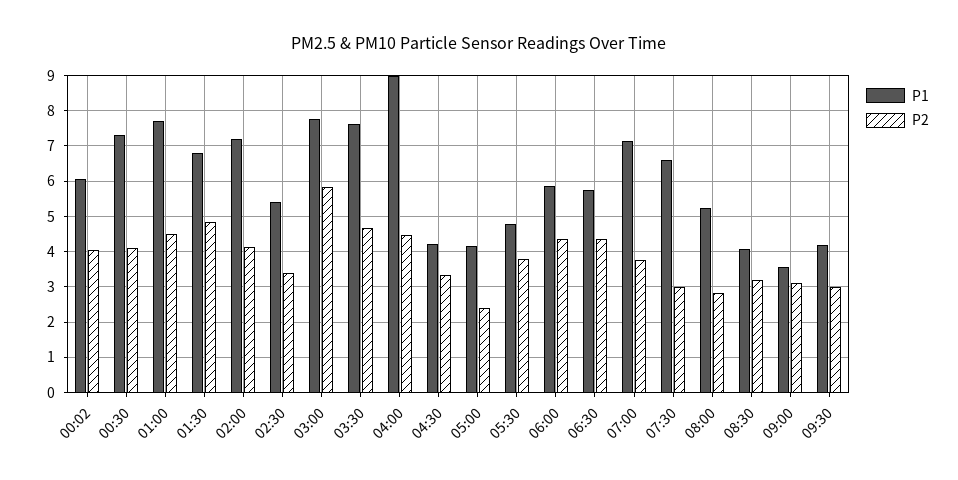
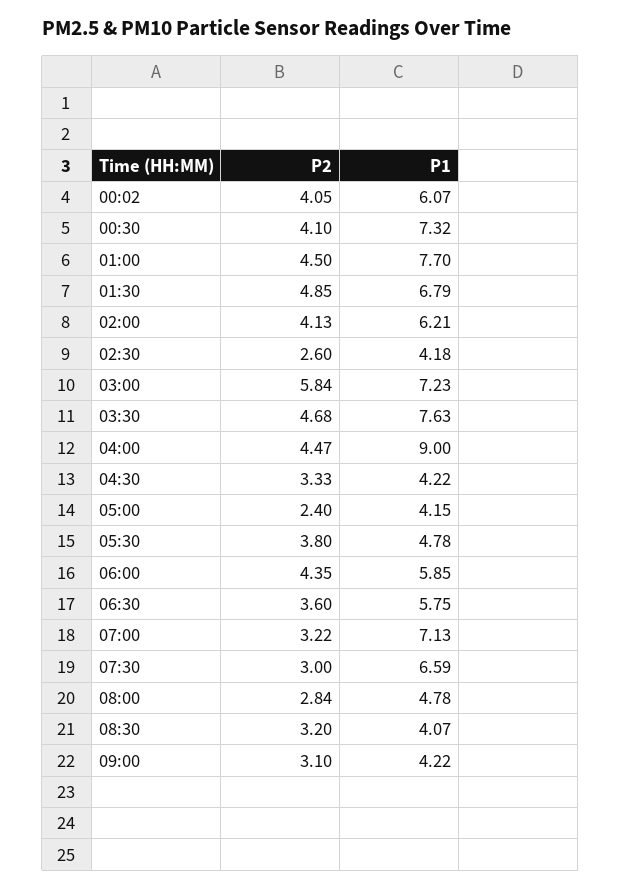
P1, 02:00: 7.2 -> 6.21
P1, 02:30: 5.4 -> 4.18
P2, 02:30: 3.4 -> 2.6
P1, 03:00: 7.8 -> 7.23
P2, 06:30: 4.4 -> 3.6
P2, 07:00: 3.8 -> 3.22
P1, 08:00: 5.2 -> 4.78
P1, 09:00: 3.6 -> 4.22
P1, 09:30: 4.2 -> none
P2, 09:30: 3 -> none

